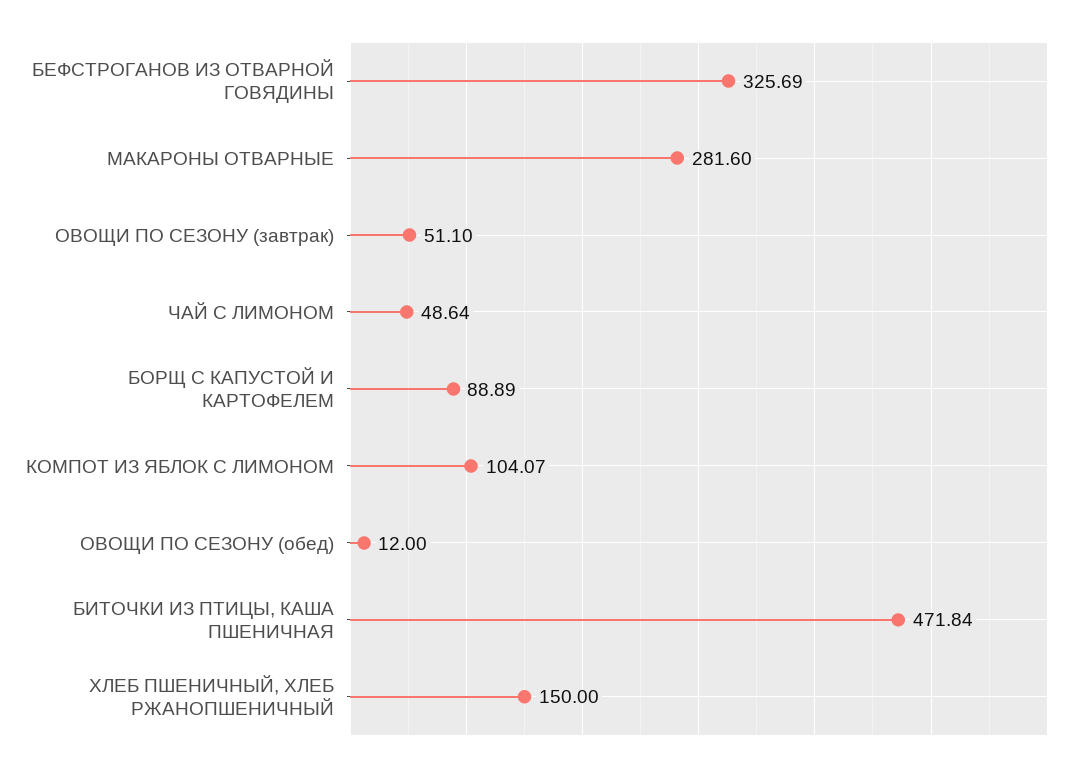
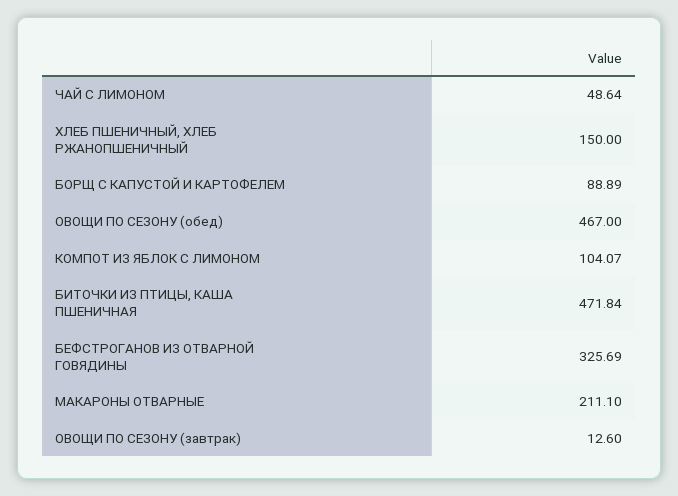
МАКАРОНЫ ОТВАРНЫЕ: 281.6 -> 211.1
ОВОЩИ ПО СЕЗОНУ (завтрак): 51.1 -> 12.6
ОВОЩИ ПО СЕЗОНУ (обед): 12 -> 467

